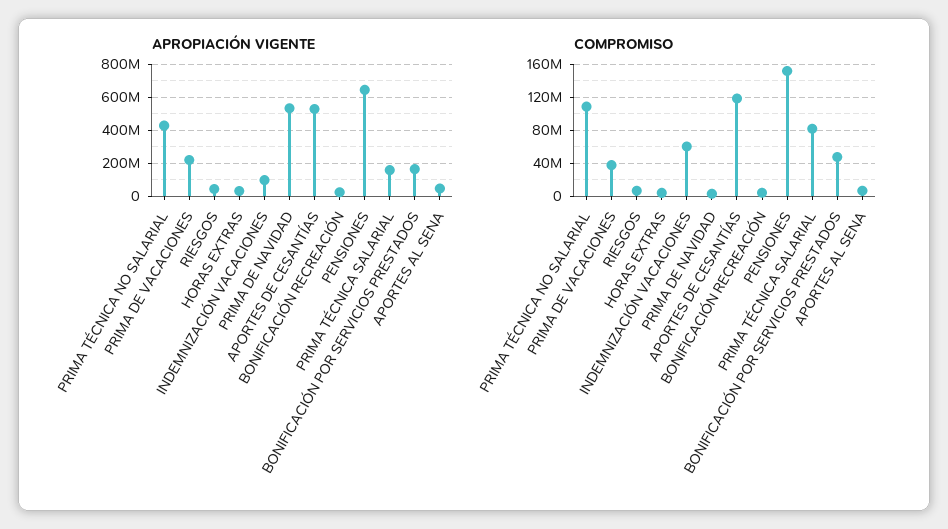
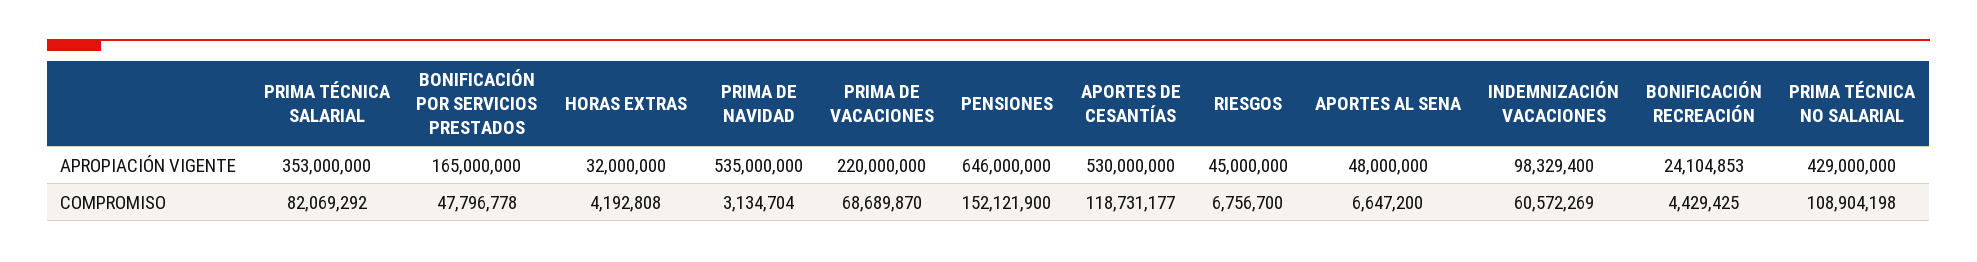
APROPIACIÓN VIGENTE, PRIMA TÉCNICA SALARIAL: 150000000 -> 353000000
COMPROMISO, PRIMA DE VACACIONES: 40000000 -> 68689870

